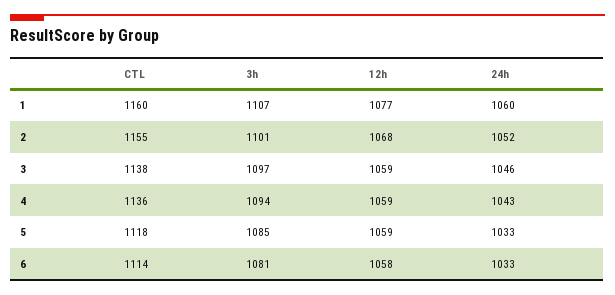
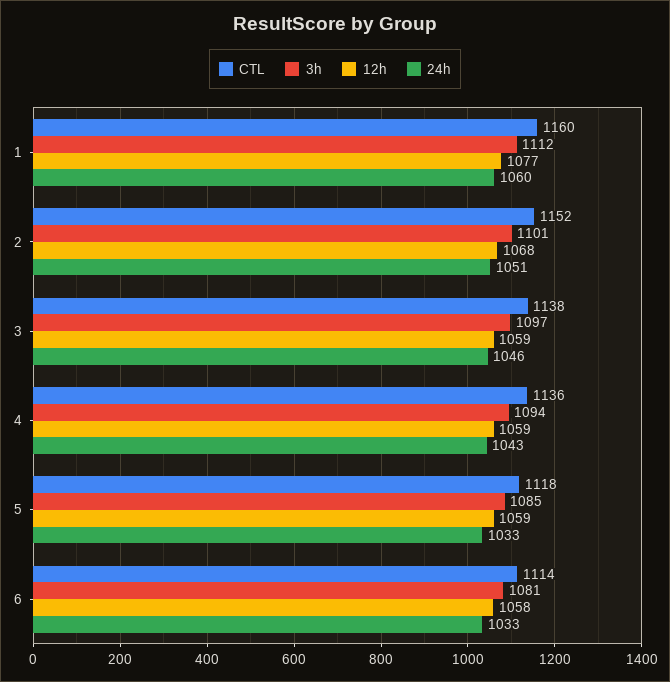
3h, 1: 1107 -> 1112
CTL, 2: 1155 -> 1152
24h, 2: 1052 -> 1051

